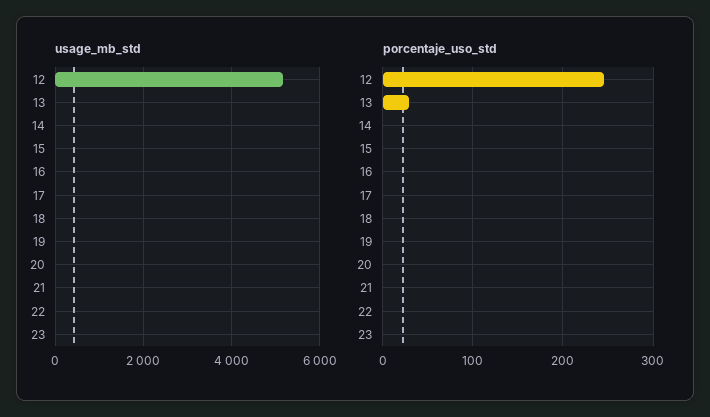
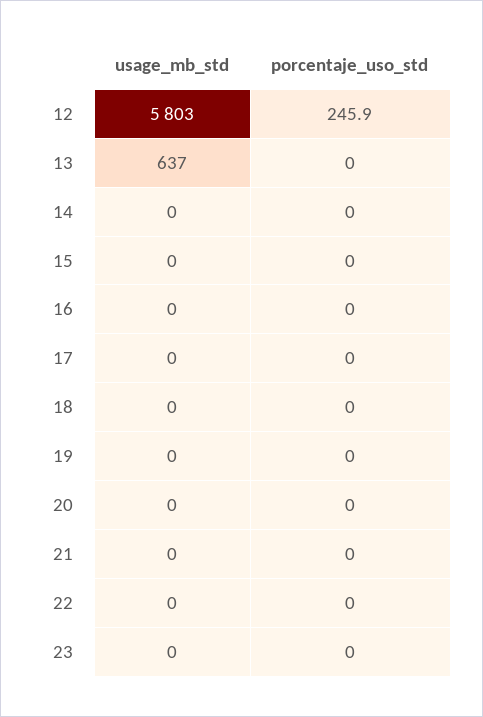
usage_mb_std, 12: 5200 -> 5803
usage_mb_std, 13: 0 -> 637
porcentaje_uso_std, 13: 30 -> 0

